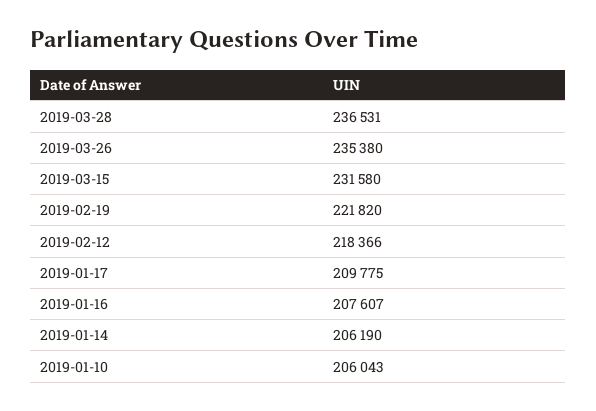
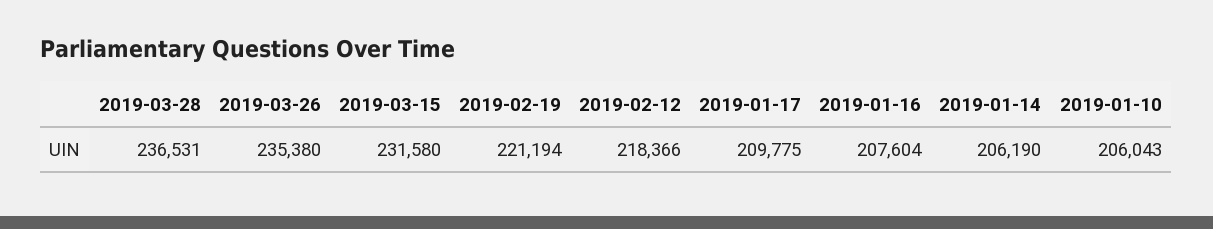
2019-02-19: 221820 -> 221194
2019-01-16: 207607 -> 207604

